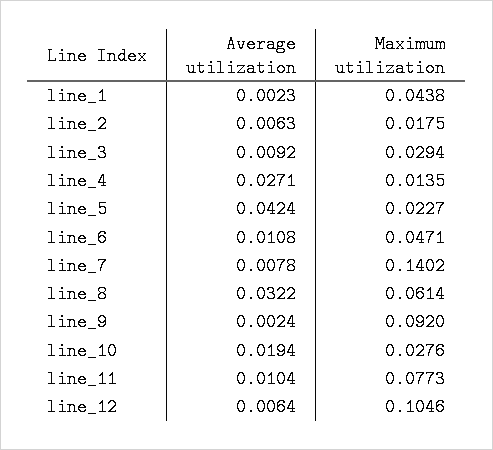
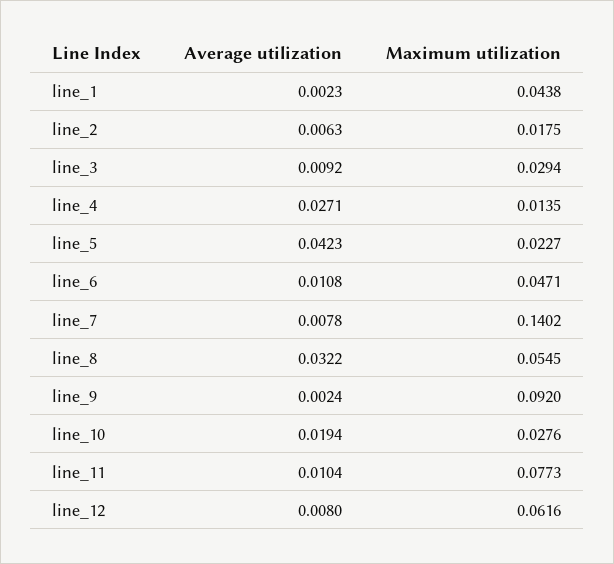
Average utilization, line_5: 0.0424 -> 0.0423
Maximum utilization, line_8: 0.0614 -> 0.0545
Average utilization, line_12: 0.0064 -> 0.008
Maximum utilization, line_12: 0.1046 -> 0.0616

